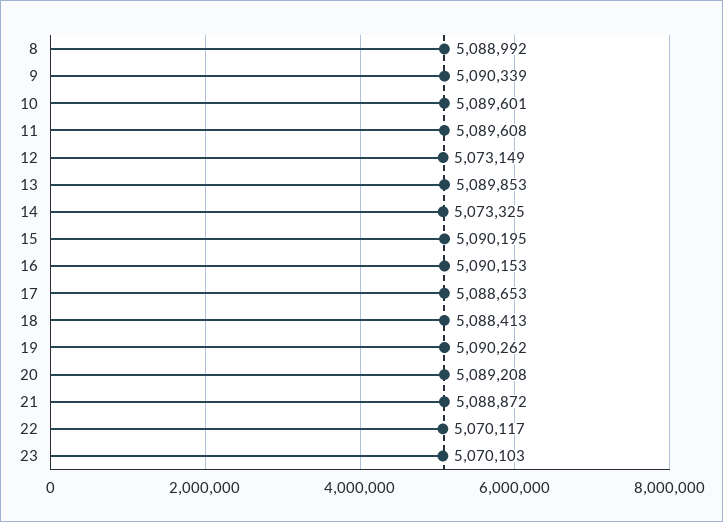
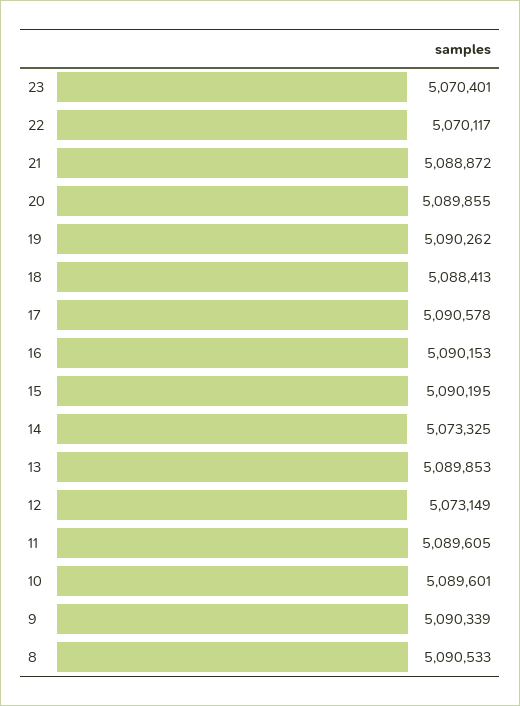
8: 5088992 -> 5090533
11: 5089608 -> 5089605
17: 5088653 -> 5090578
20: 5089208 -> 5089855
23: 5070103 -> 5070401

